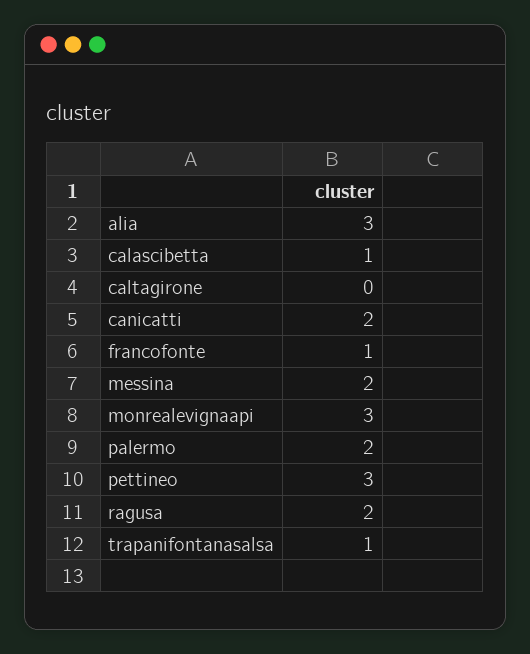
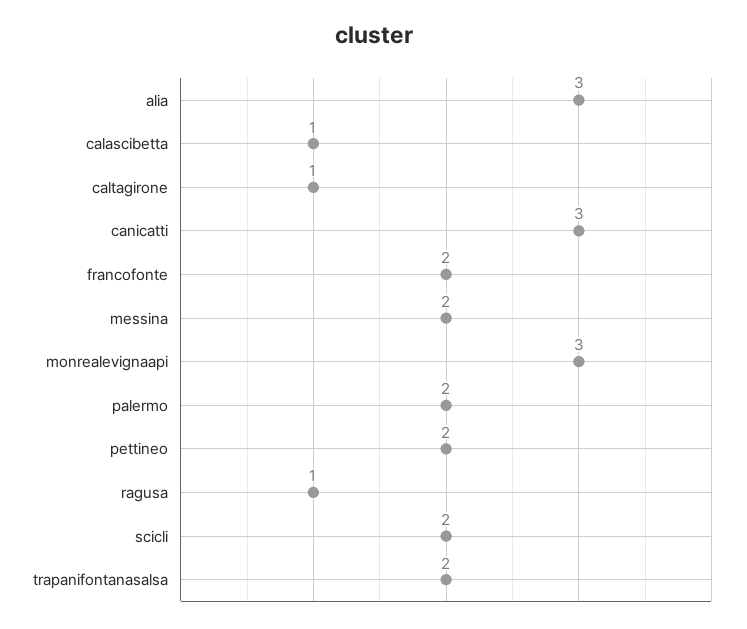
caltagirone: 0 -> 1
canicatti: 2 -> 3
francofonte: 1 -> 2
pettineo: 3 -> 2
ragusa: 2 -> 1
trapanifontanasalsa: 1 -> 2
scicli: none -> 2

